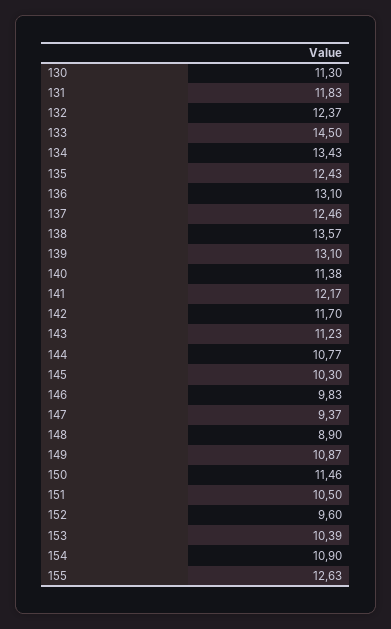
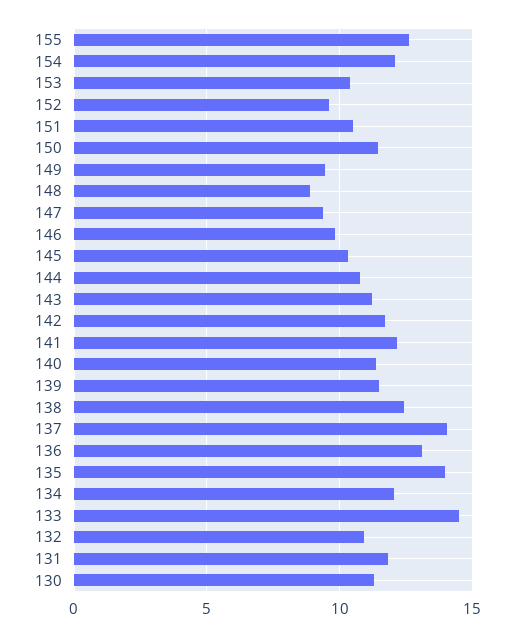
132: 12.37 -> 11
134: 13.43 -> 12
135: 12.43 -> 14
137: 12.46 -> 14
138: 13.57 -> 12.5
139: 13.1 -> 11.5
149: 10.87 -> 9.5
154: 10.9 -> 12

